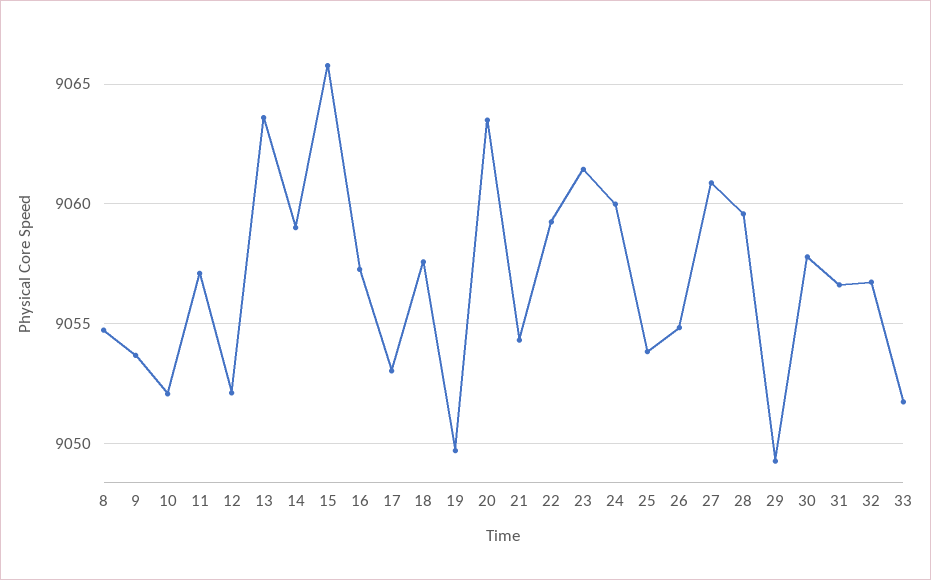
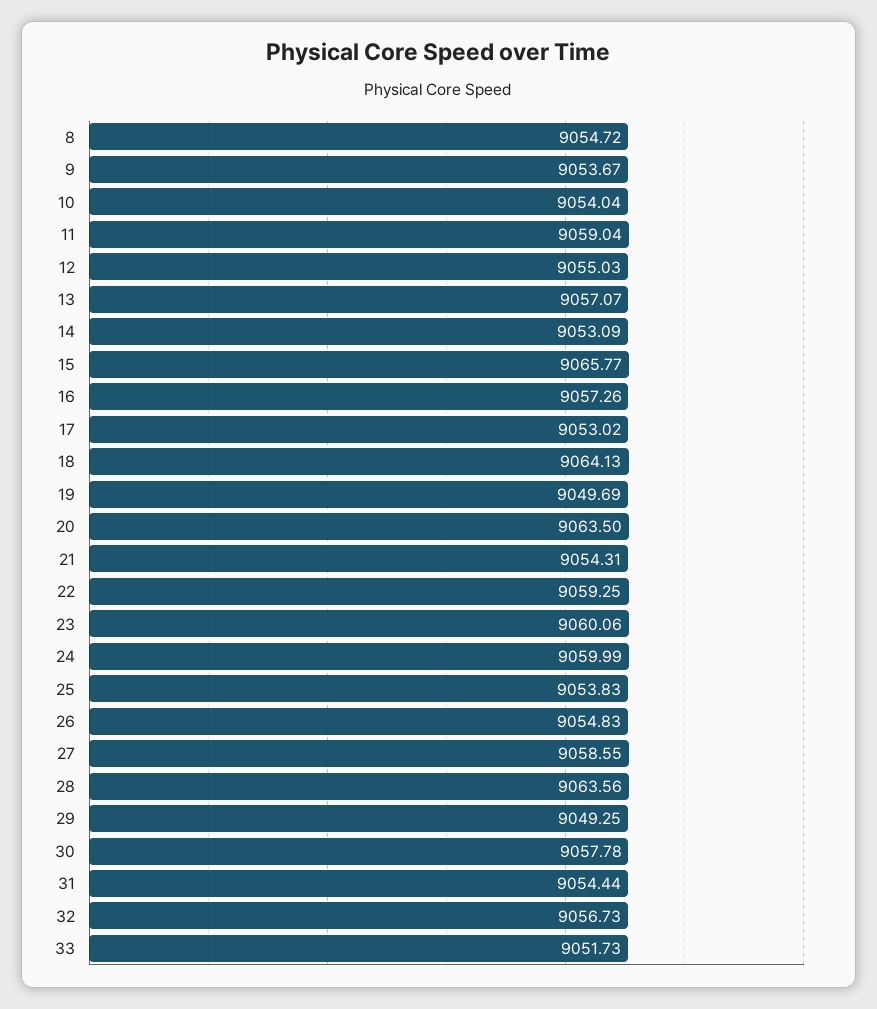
10: 9052 -> 9054.04
11: 9057 -> 9059.04
12: 9052 -> 9055.03
13: 9063.5 -> 9057.07
14: 9059 -> 9053.09
18: 9057.5 -> 9064.13
23: 9061.5 -> 9060.06
27: 9061 -> 9058.55
28: 9059.5 -> 9063.56
31: 9056.5 -> 9054.44

